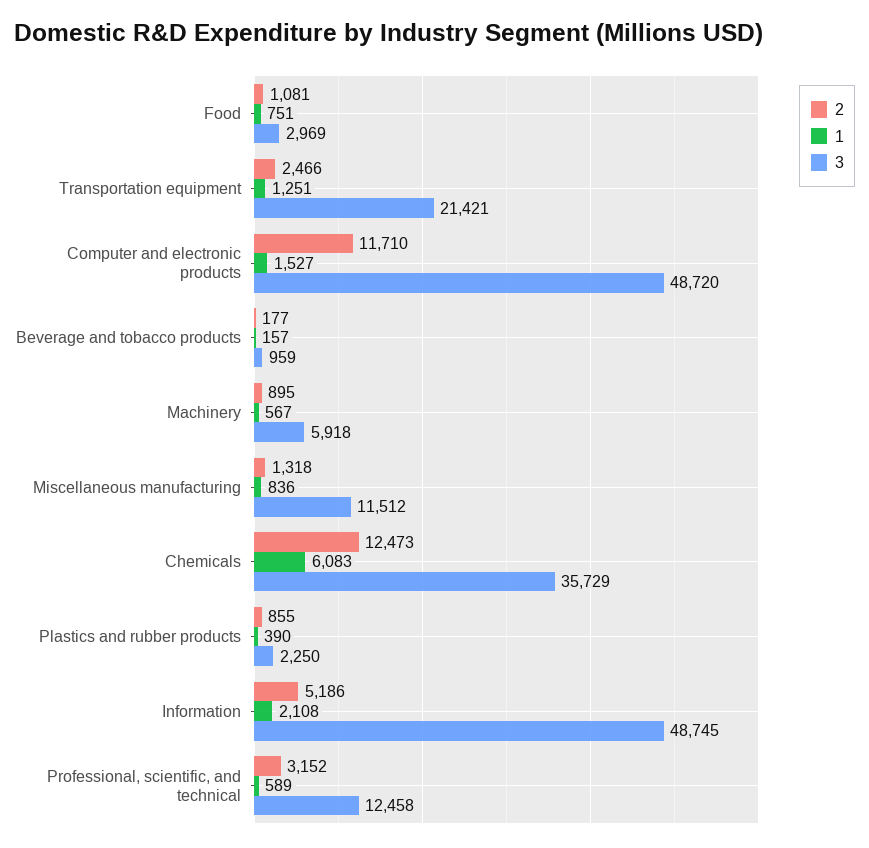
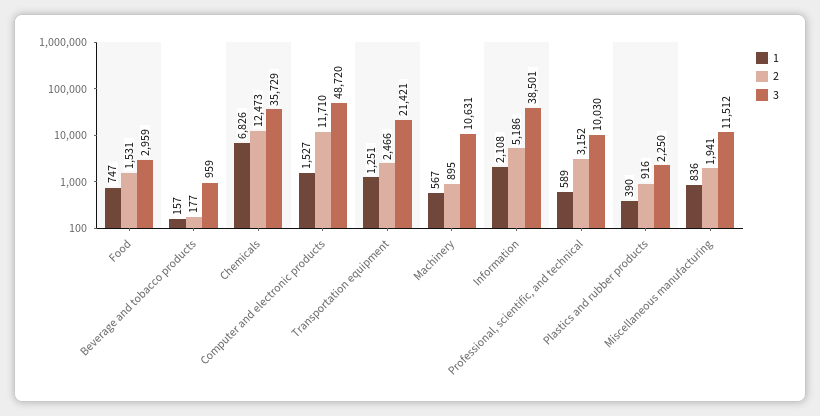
2, Food: 1081 -> 1531
1, Food: 751 -> 747
3, Food: 2969 -> 2959
3, Machinery: 5918 -> 10631
2, Miscellaneous manufacturing: 1318 -> 1941
1, Chemicals: 6083 -> 6826
2, Plastics and rubber products: 855 -> 916
3, Information: 48745 -> 38501
3, Professional, scientific, and technical: 12458 -> 10030

